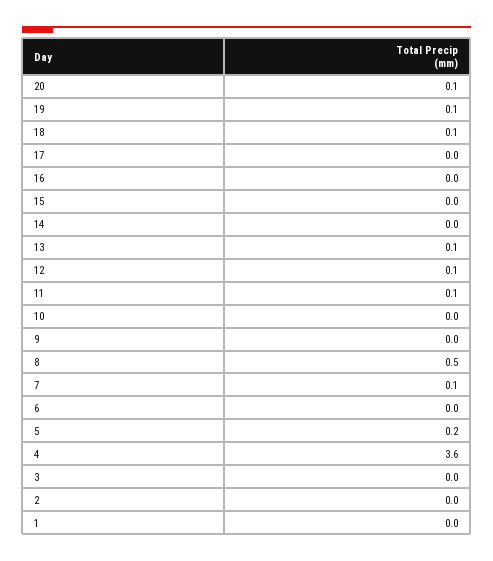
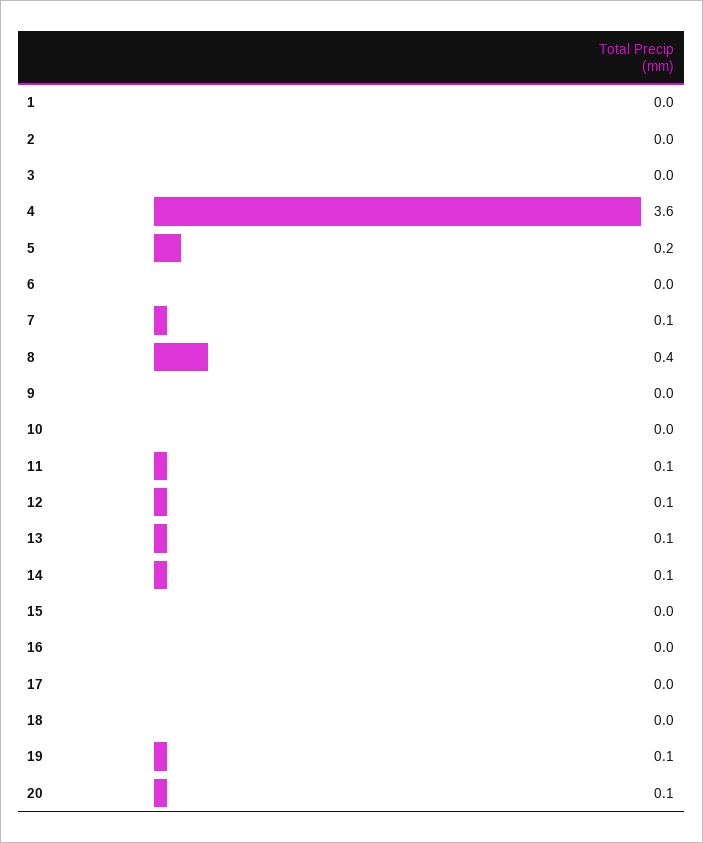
18: 0.1 -> 0
14: 0 -> 0.1
8: 0.5 -> 0.4

